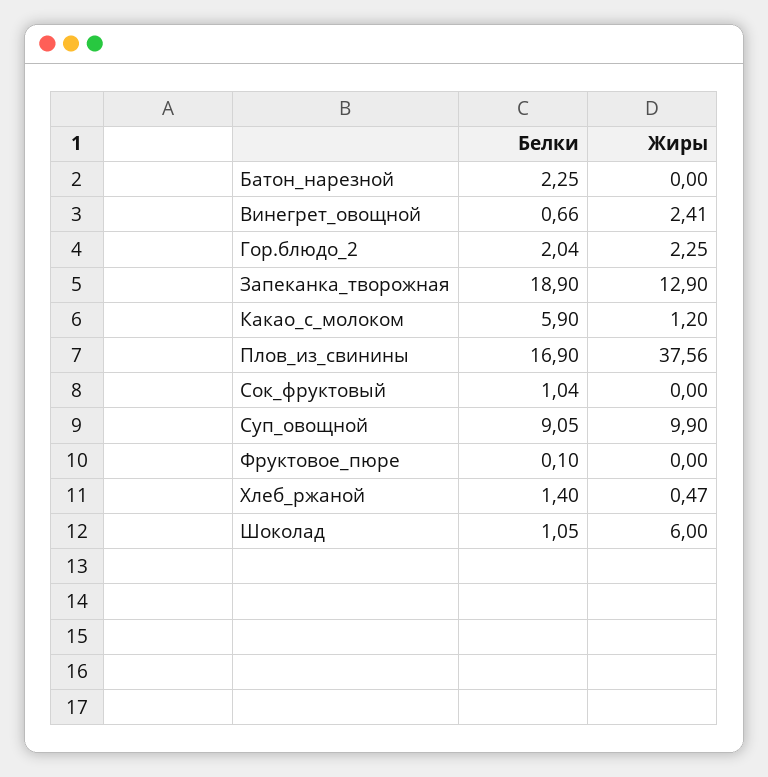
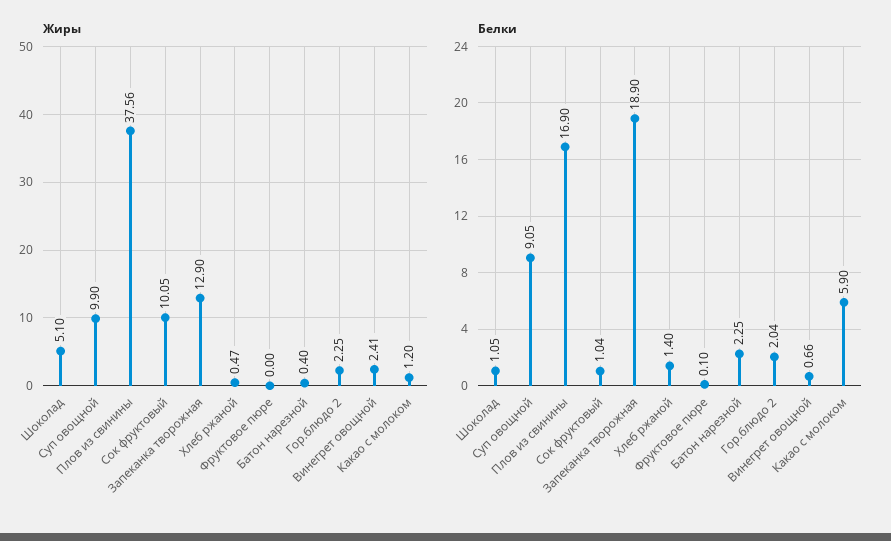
Жиры, Батон_нарезной: 0 -> 0.4
Жиры, Сок_фруктовый: 0 -> 10.05
Жиры, Шоколад: 6 -> 5.1

